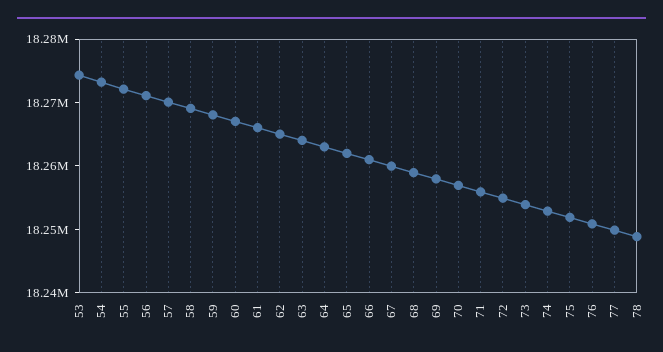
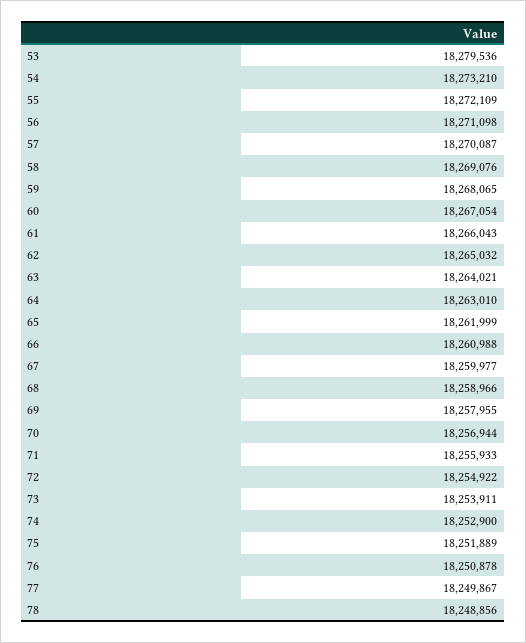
53: 18274000 -> 18279536

